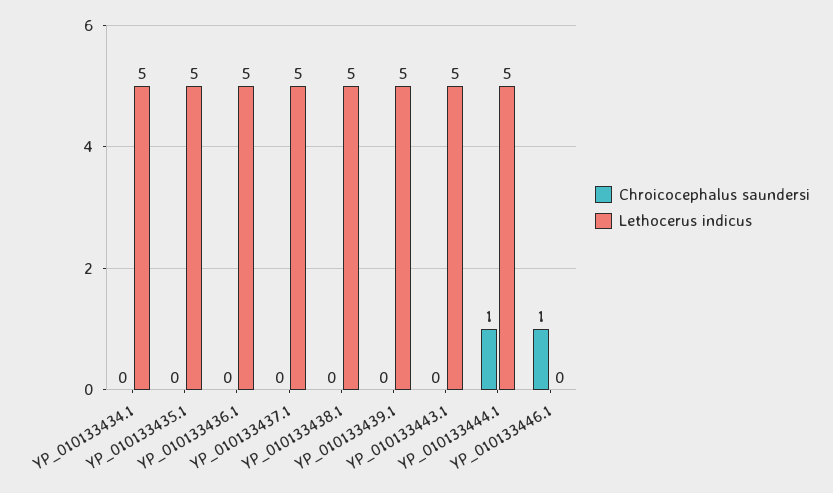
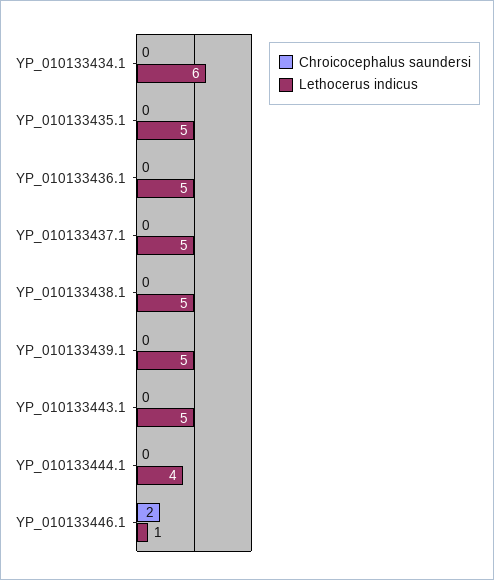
Lethocerus indicus, YP_010133434.1: 5 -> 6
Chroicocephalus saundersi, YP_010133444.1: 1 -> 0
Lethocerus indicus, YP_010133444.1: 5 -> 4
Chroicocephalus saundersi, YP_010133446.1: 1 -> 2
Lethocerus indicus, YP_010133446.1: 0 -> 1

